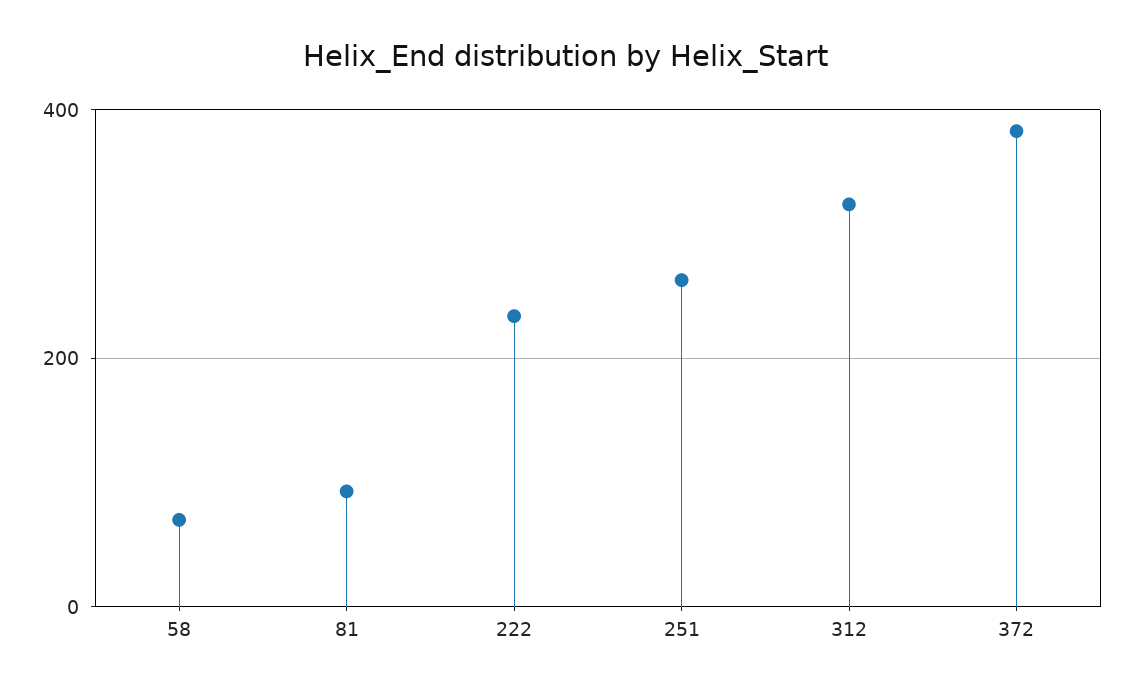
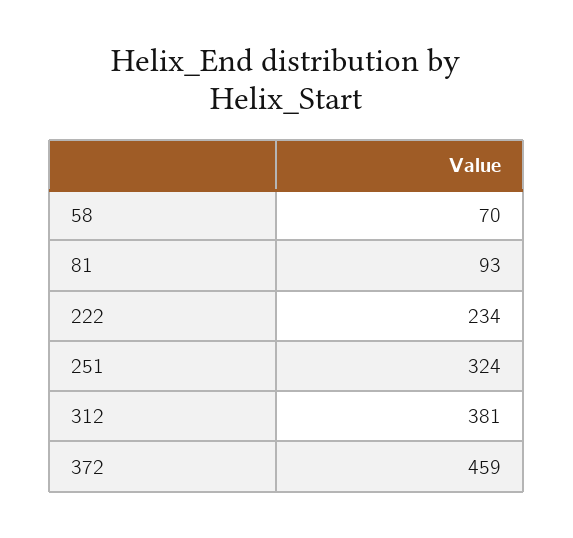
251: 260 -> 324
312: 320 -> 381
372: 380 -> 459

